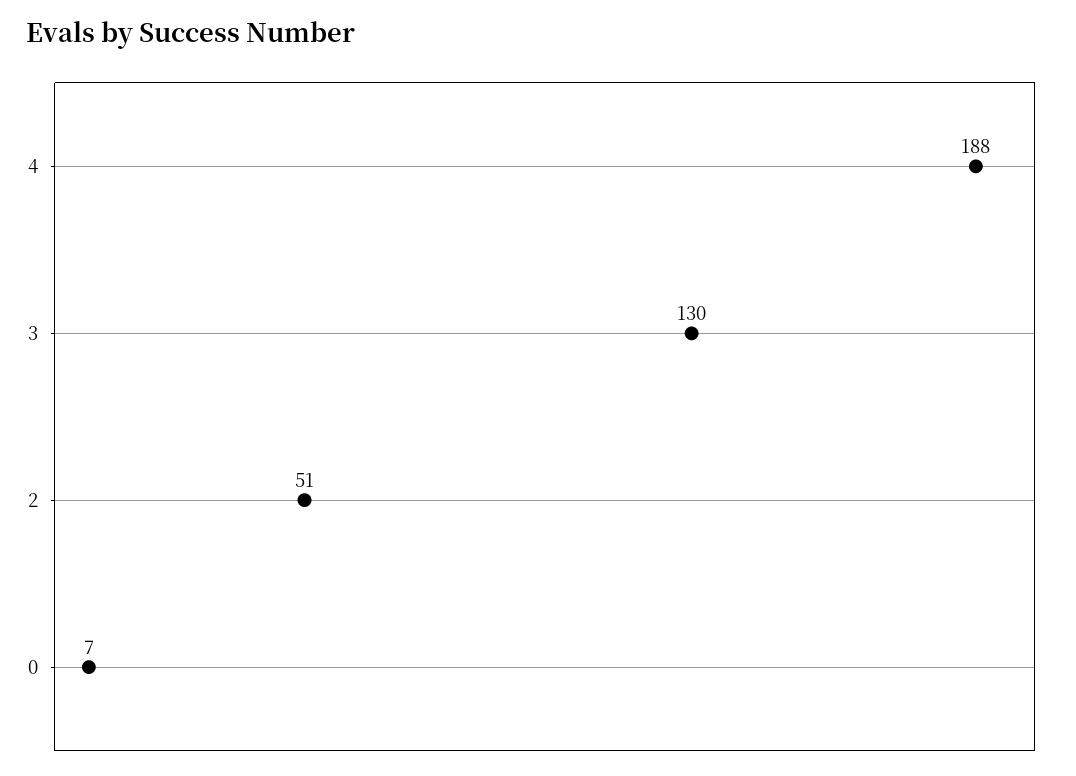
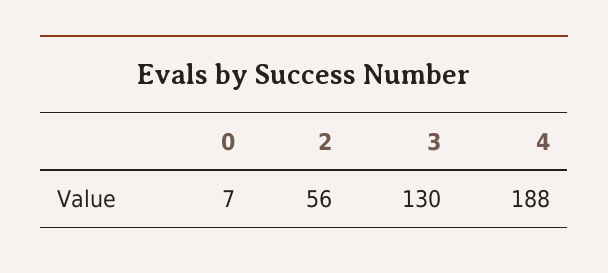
2: 51 -> 56

